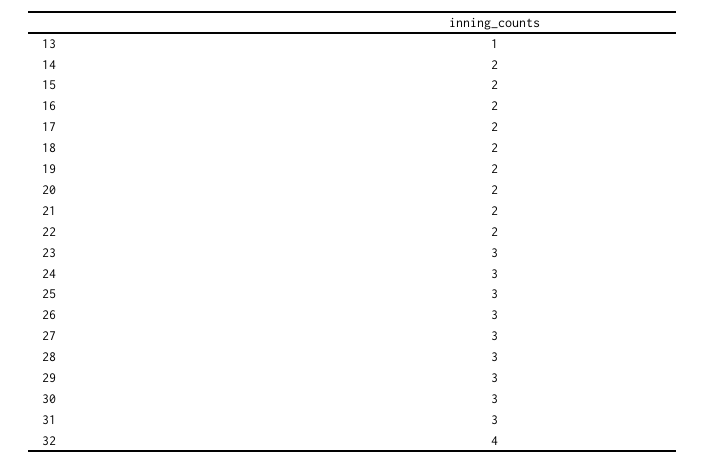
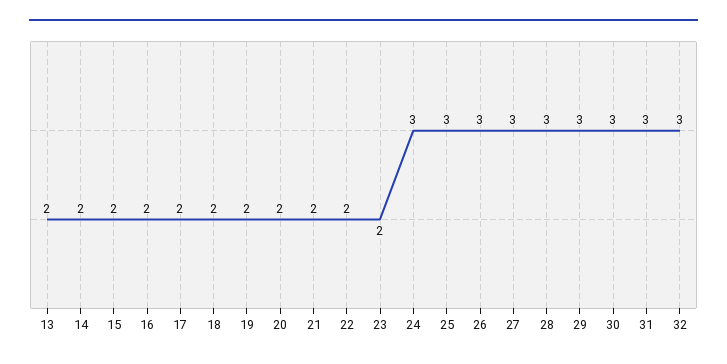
13: 1 -> 2
23: 3 -> 2
32: 4 -> 3

